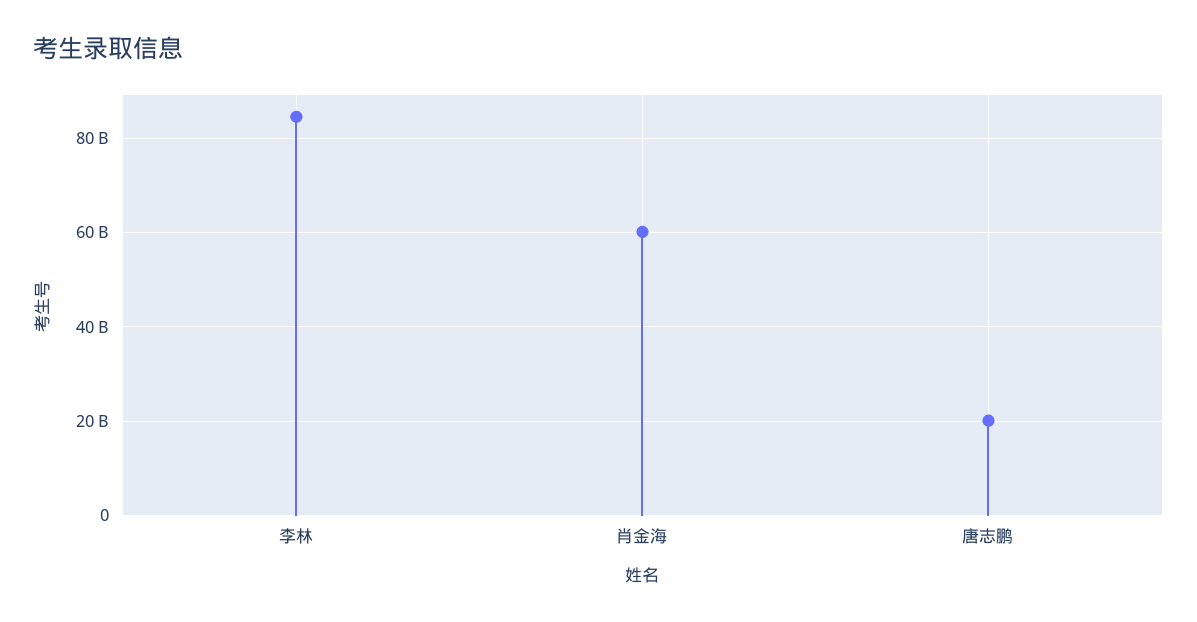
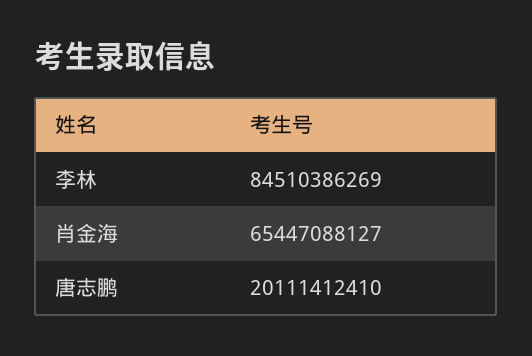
肖金海: 60000000000 -> 65447088127

